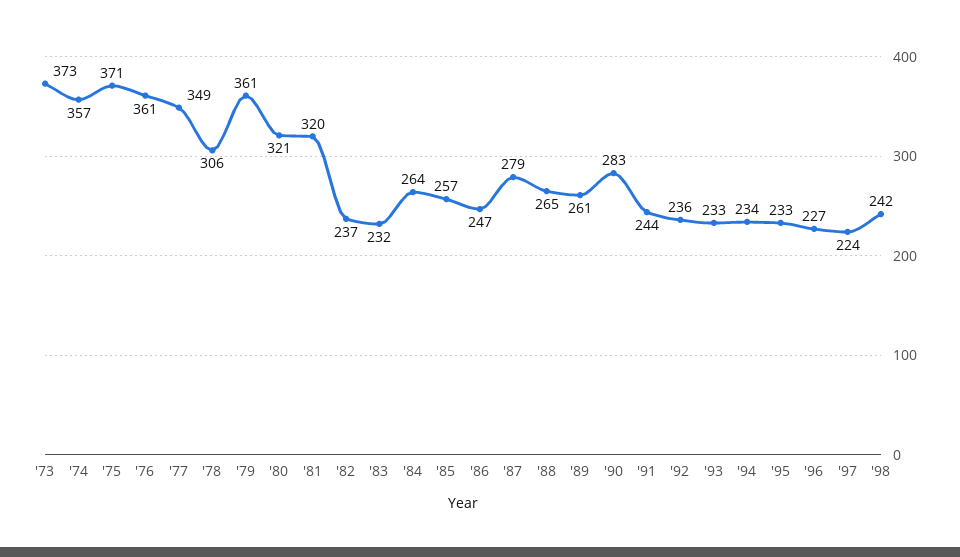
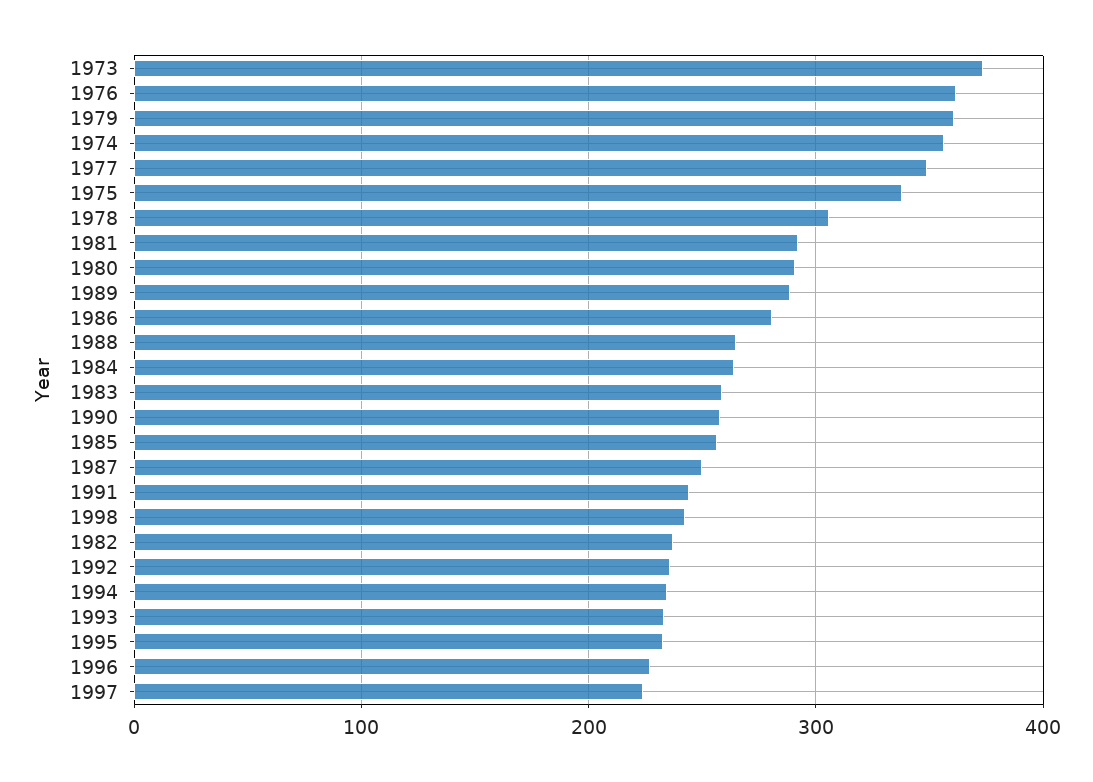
'75: 371 -> 340
'80: 321 -> 290
'81: 320 -> 290
'83: 232 -> 260
'86: 247 -> 280
'87: 279 -> 250
'89: 261 -> 290
'90: 283 -> 260

